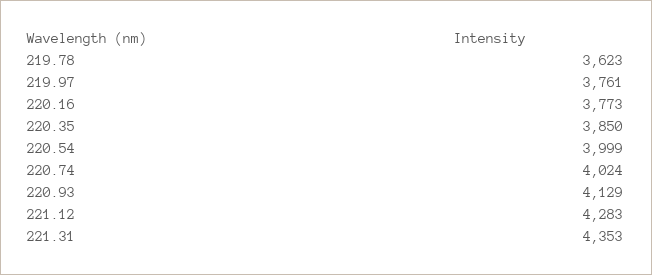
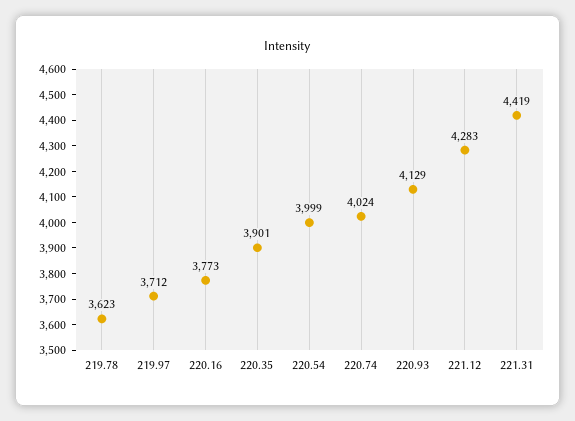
219.97: 3761 -> 3712
220.35: 3850 -> 3901
221.31: 4353 -> 4419

